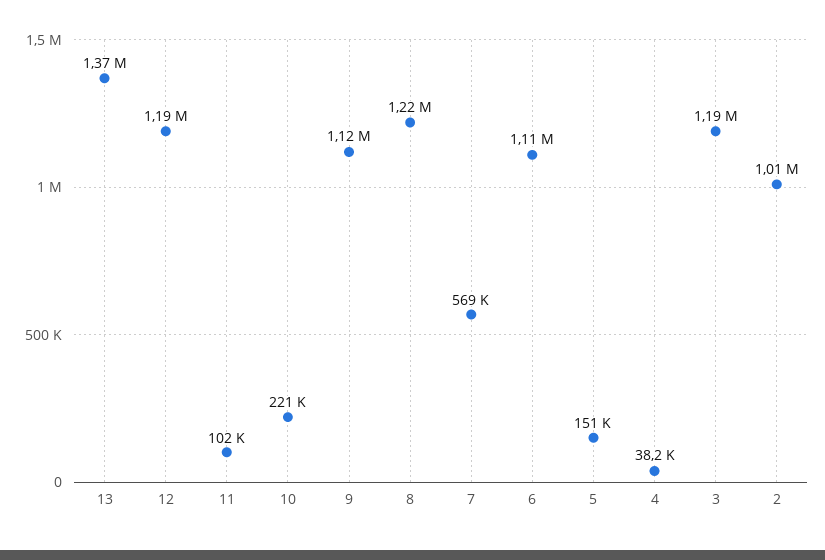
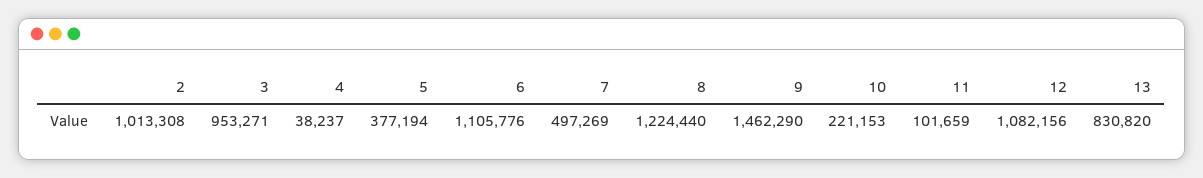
13: 1370000 -> 830820
12: 1190000 -> 1082156
9: 1120000 -> 1462290
7: 569000 -> 497269
5: 151000 -> 377194
3: 1190000 -> 953271

